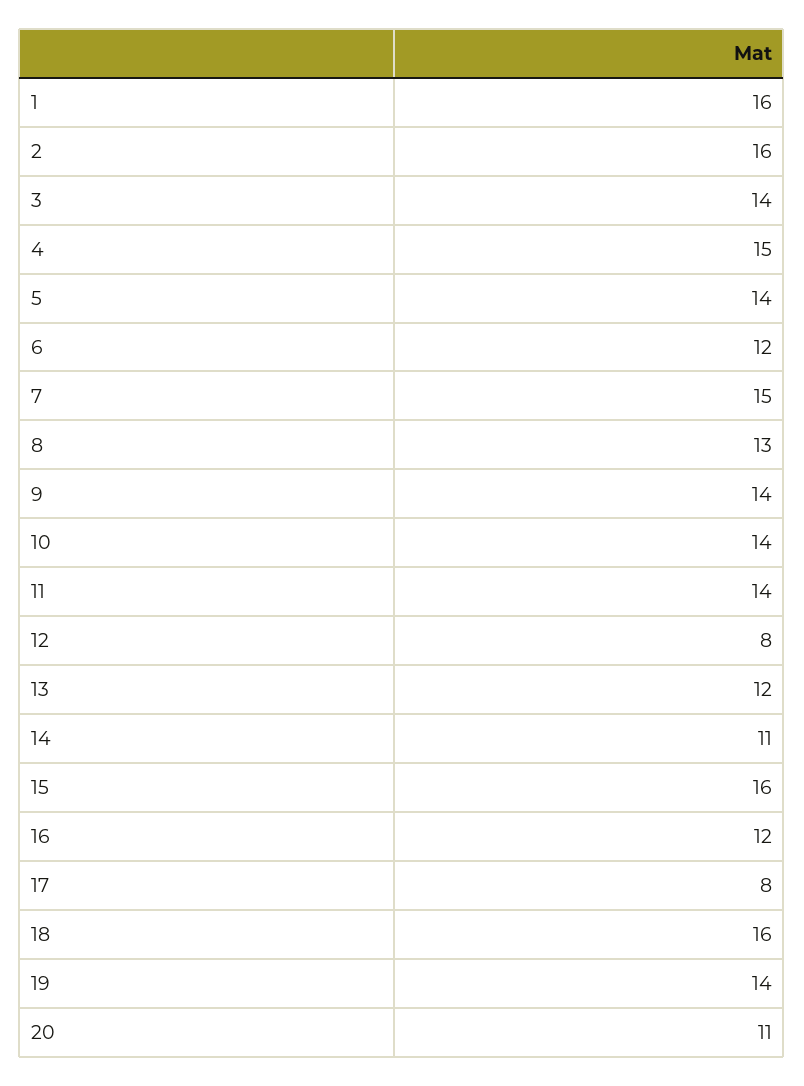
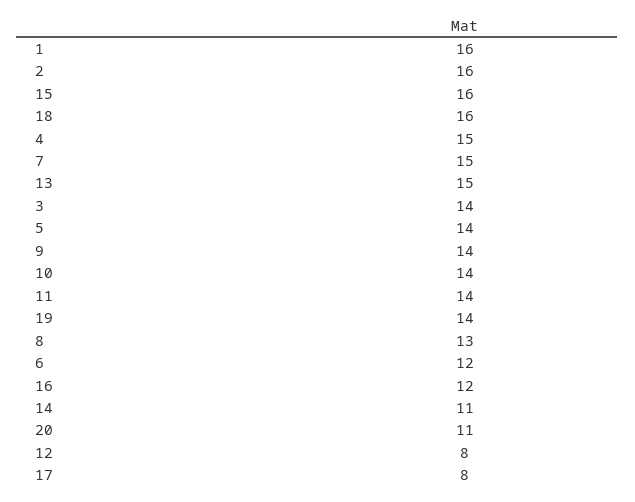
13: 12 -> 15

